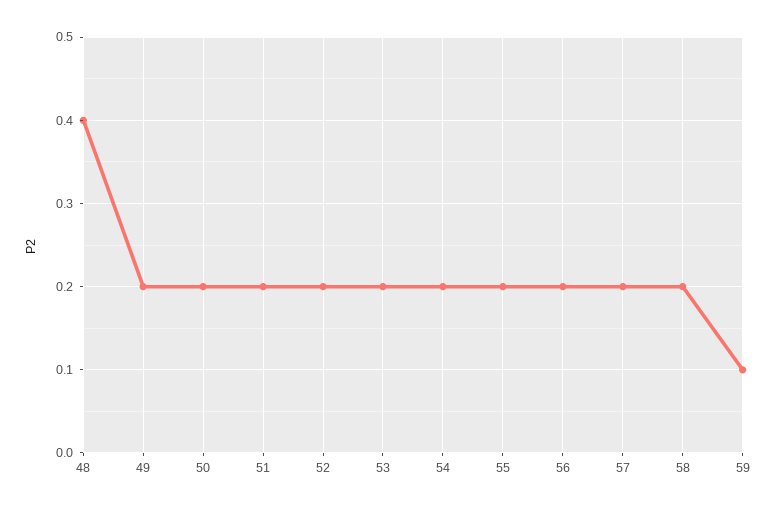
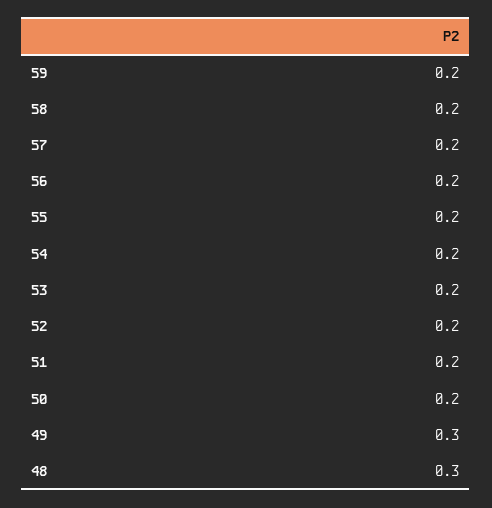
48: 0.4 -> 0.3
49: 0.2 -> 0.3
59: 0.1 -> 0.2

